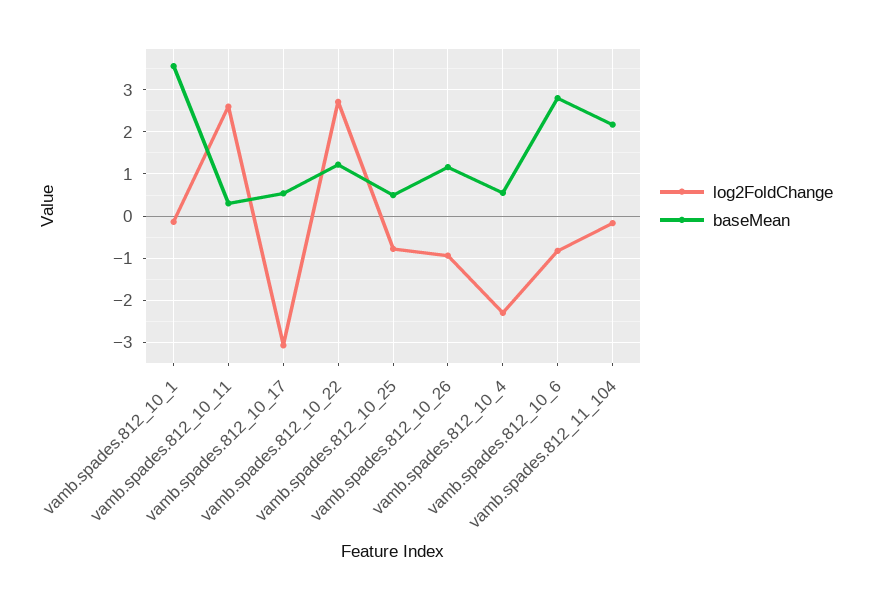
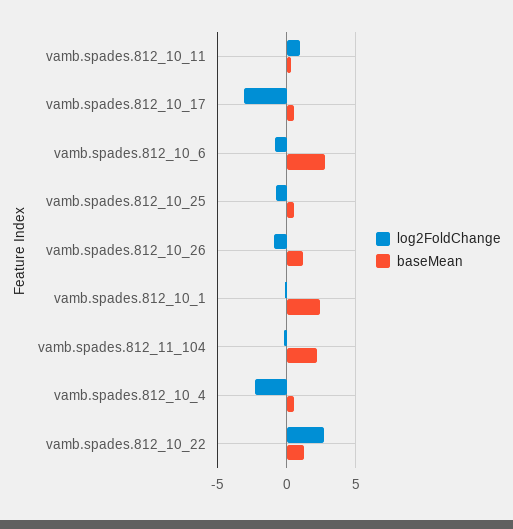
baseMean, vamb.spades.812_10_1: 3.6 -> 2.5
log2FoldChange, vamb.spades.812_10_11: 2.6 -> 1

